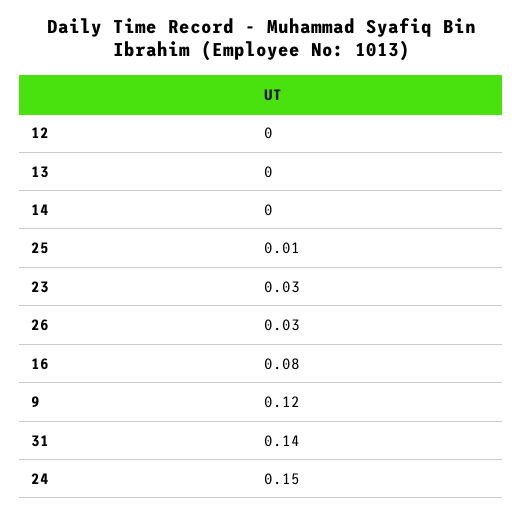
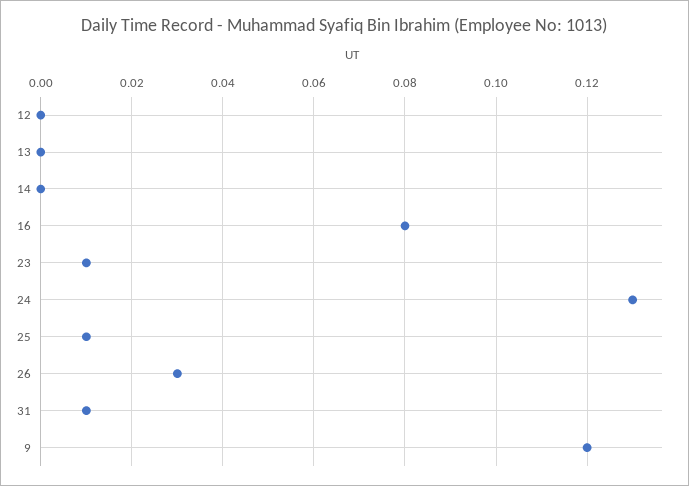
23: 0.03 -> 0.01
31: 0.14 -> 0.01
24: 0.15 -> 0.13

